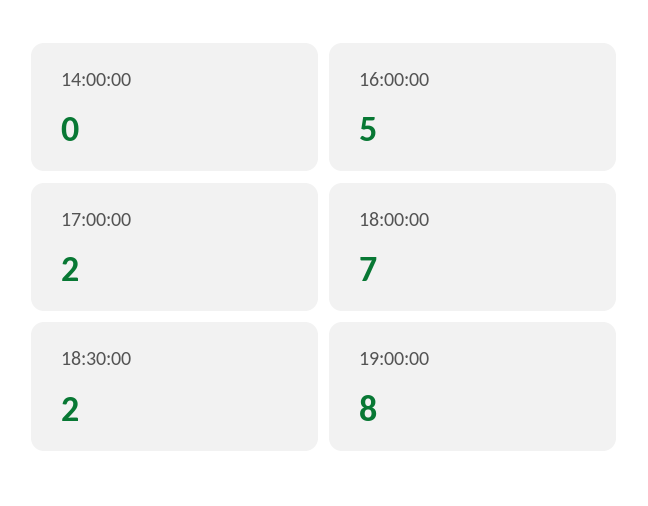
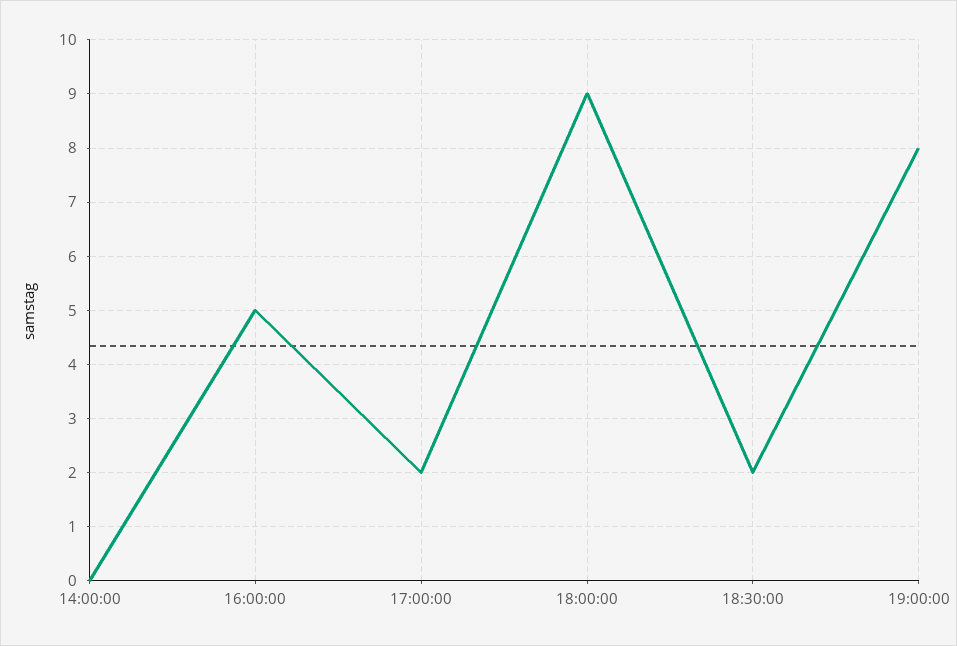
18:00:00: 7 -> 9

